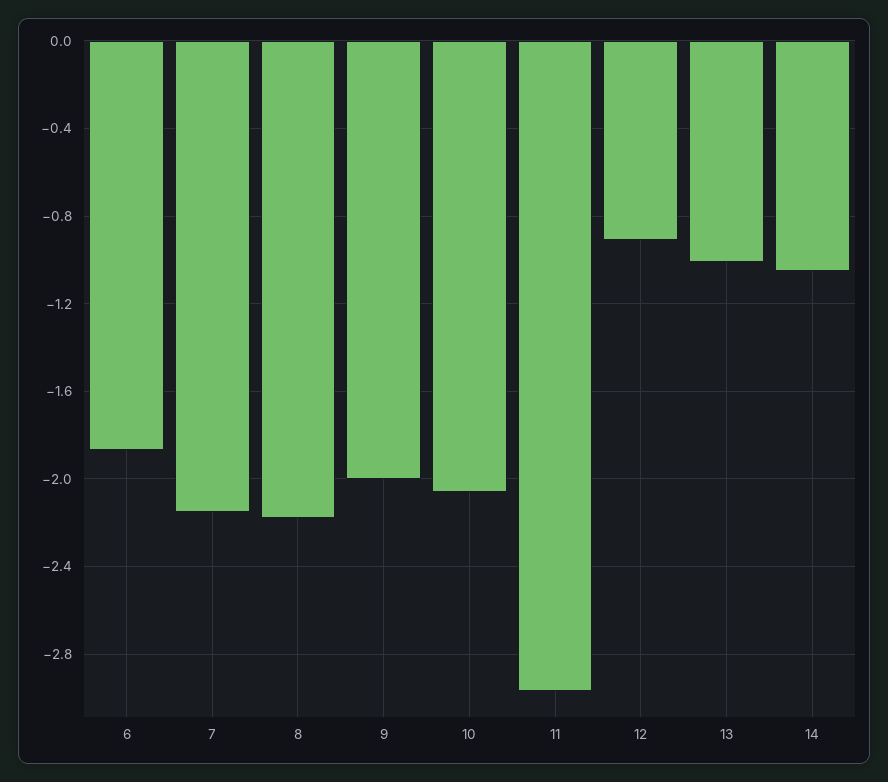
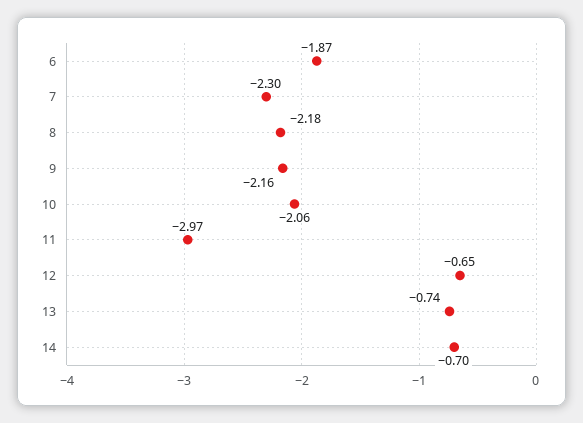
7: -2.15 -> -2.3
9: -2 -> -2.16
12: -0.9 -> -0.65
13: -1 -> -0.74
14: -1.05 -> -0.7

